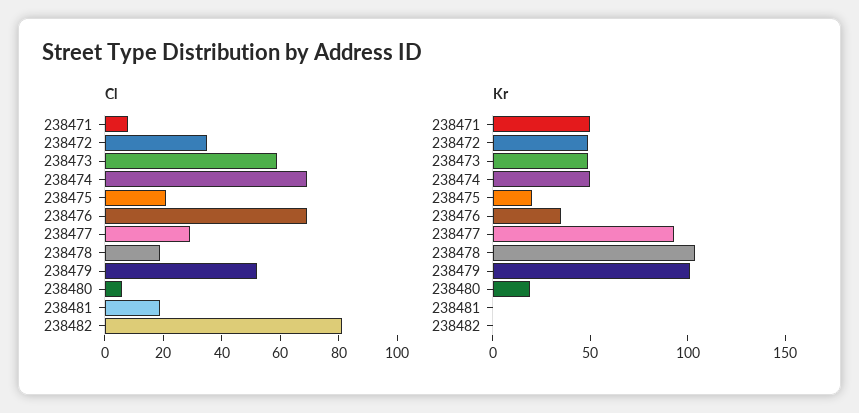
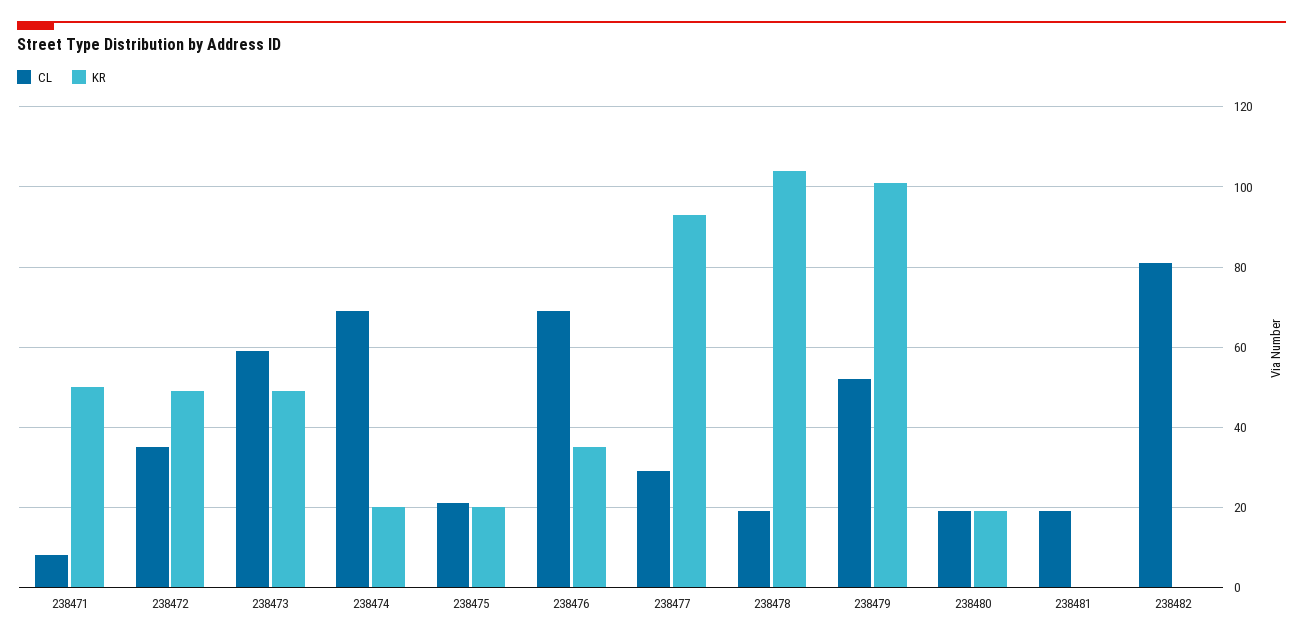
Cl, 238480: 5 -> 20
Kr, 238474: 50 -> 20

